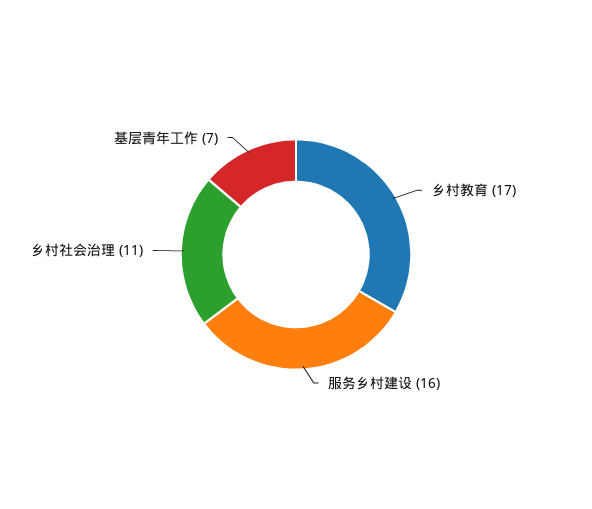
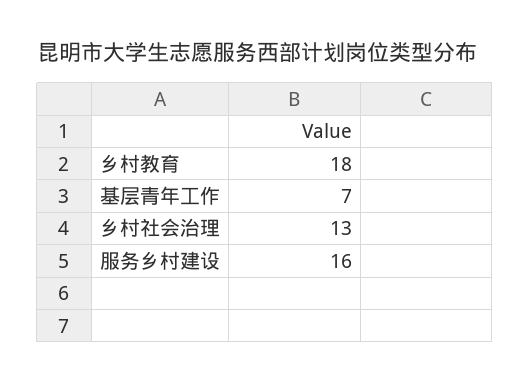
乡村教育: 17 -> 18
乡村社会治理: 11 -> 13

